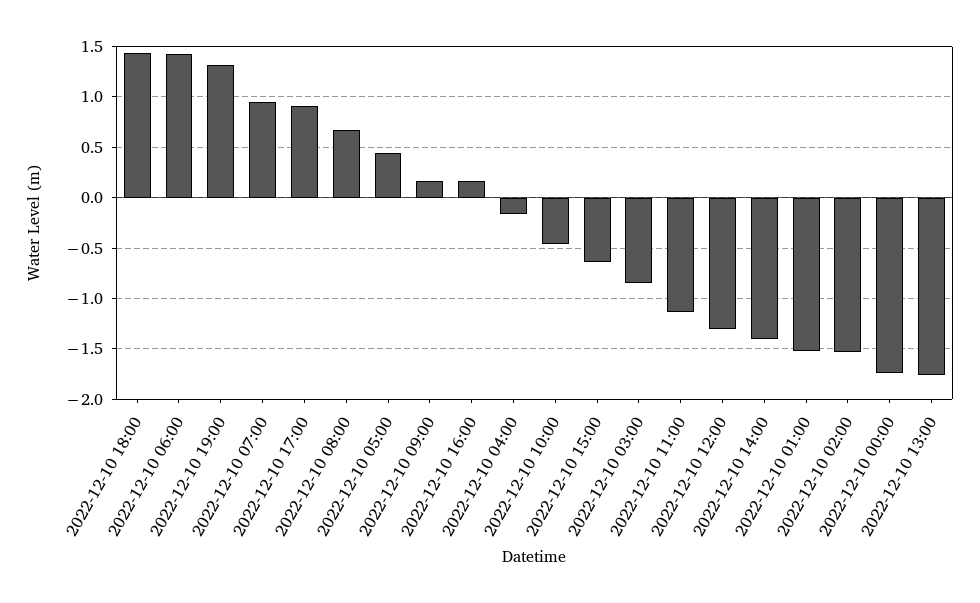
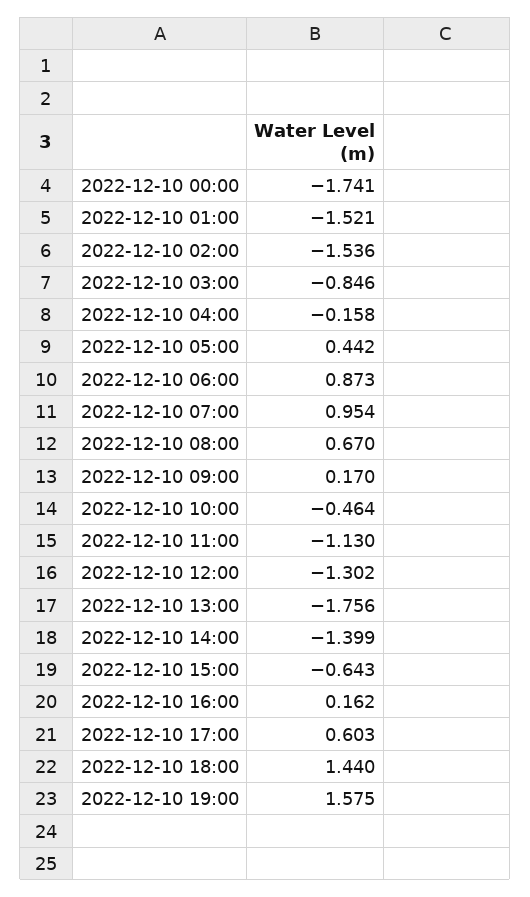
2022-12-10 06:00: 1.4 -> 0.873
2022-12-10 19:00: 1.3 -> 1.575
2022-12-10 17:00: 0.9 -> 0.603

